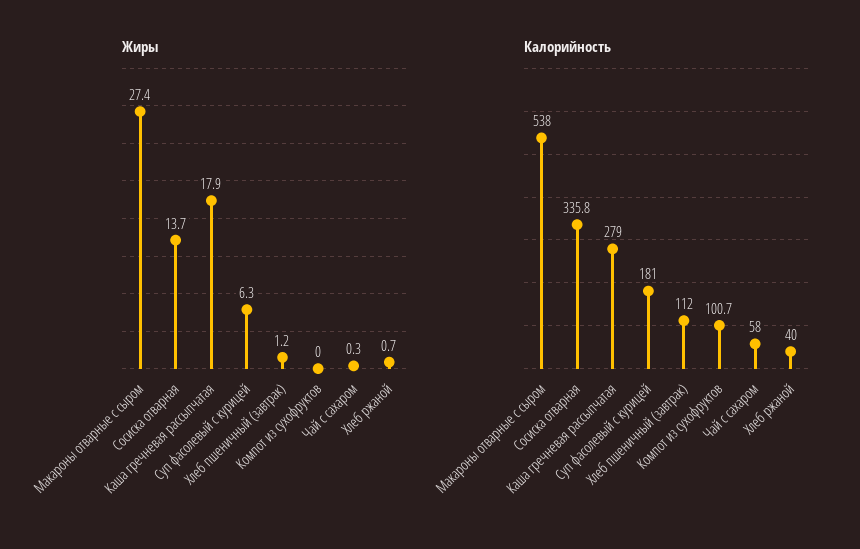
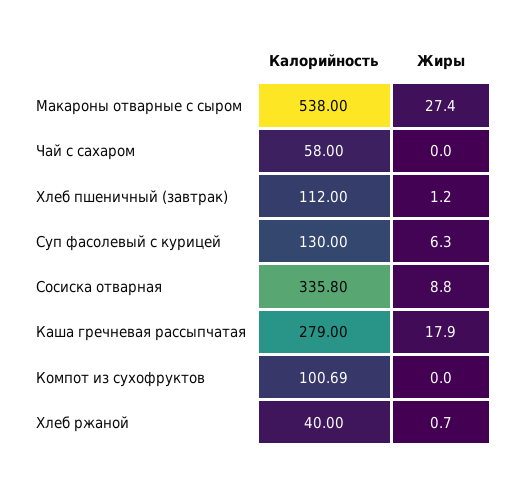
Жиры, Сосиска отварная: 13.7 -> 8.8
Жиры, Чай с сахаром: 0.3 -> 0
Калорийность, Суп фасолевый с курицей: 181 -> 130

